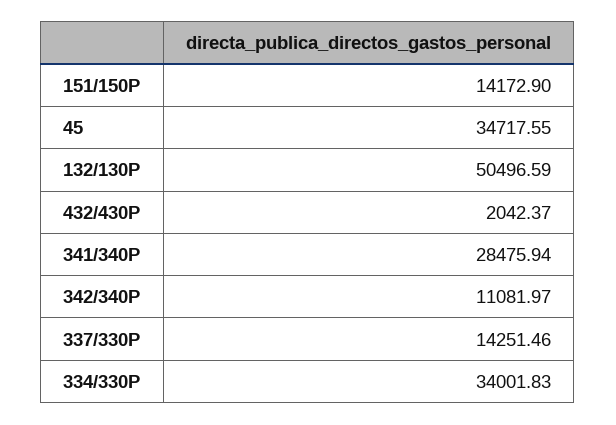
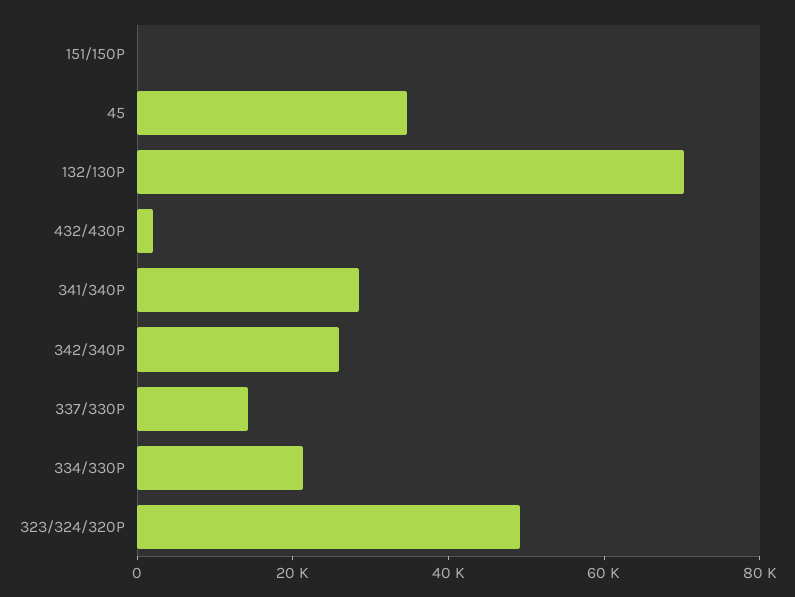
151/150P: 14172.9 -> 0
132/130P: 50496.59 -> 70000
342/340P: 11081.97 -> 25000
334/330P: 34001.83 -> 20000
323/324/320P: none -> 50000

